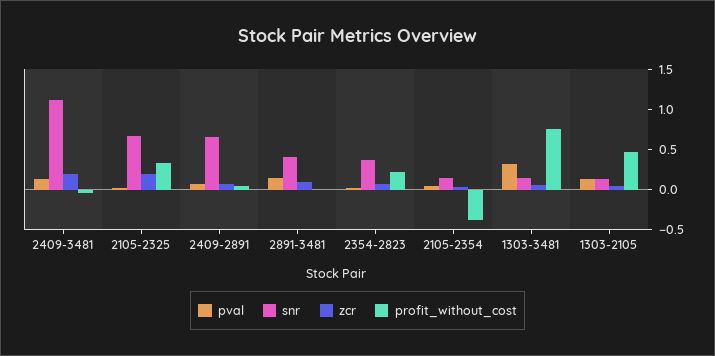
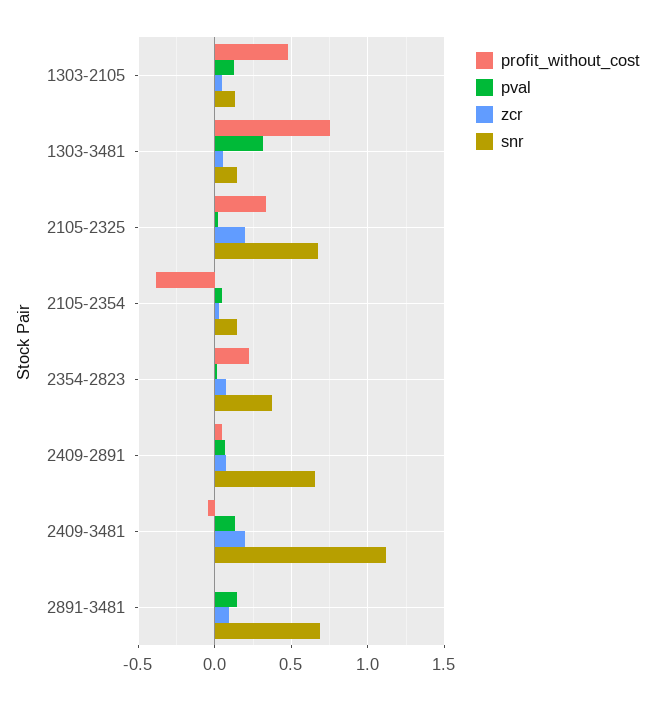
snr, 2891-3481: 0.4 -> 0.7

